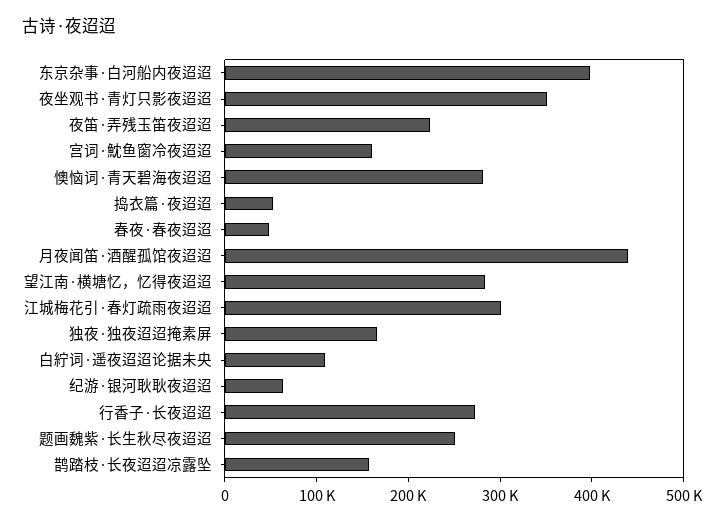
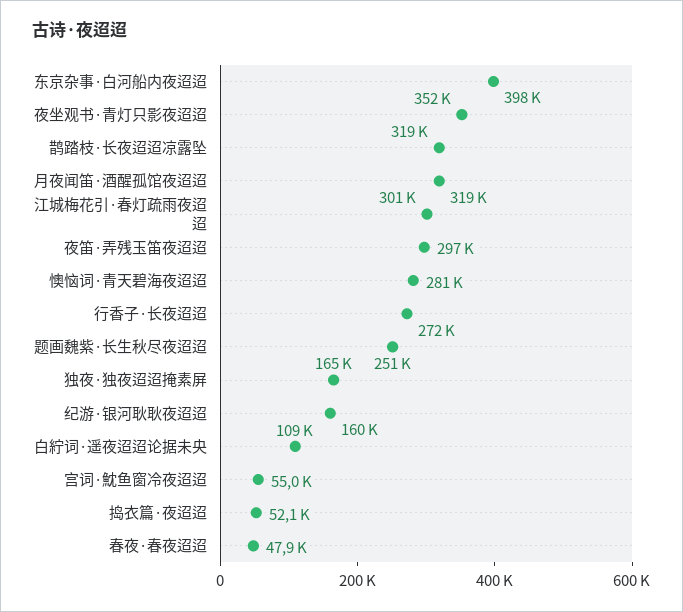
夜笛·弄残玉笛夜迢迢: 220000 -> 297000
宫词·魫鱼窗冷夜迢迢: 160000 -> 55000
月夜闻笛·酒醒孤馆夜迢迢: 440000 -> 319000
望江南·横塘忆，忆得夜迢迢: 280000 -> none
纪游·银河耿耿夜迢迢: 60000 -> 160000
鹊踏枝·长夜迢迢凉露坠: 160000 -> 319000

